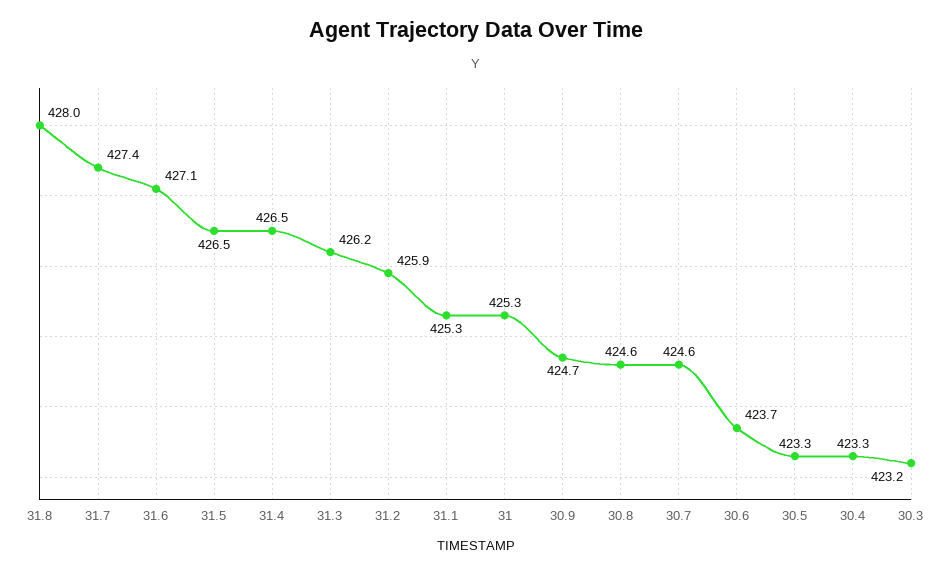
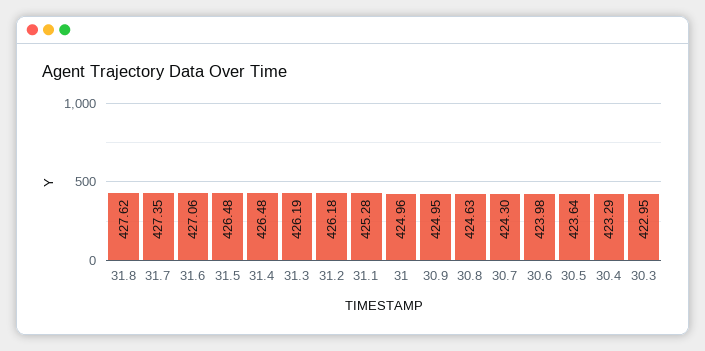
31.8: 428 -> 427.62
31.2: 425.9 -> 426.18
31: 425.3 -> 424.96
30.9: 424.7 -> 424.95
30.7: 424.6 -> 424.3
30.6: 423.7 -> 423.98
30.5: 423.3 -> 423.64
30.3: 423.2 -> 422.95

